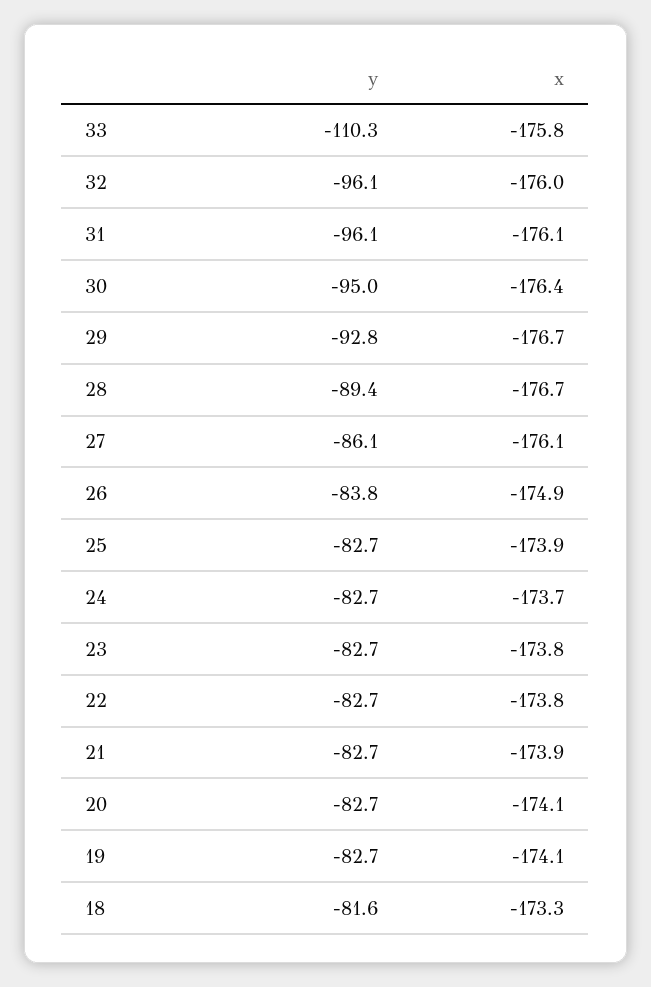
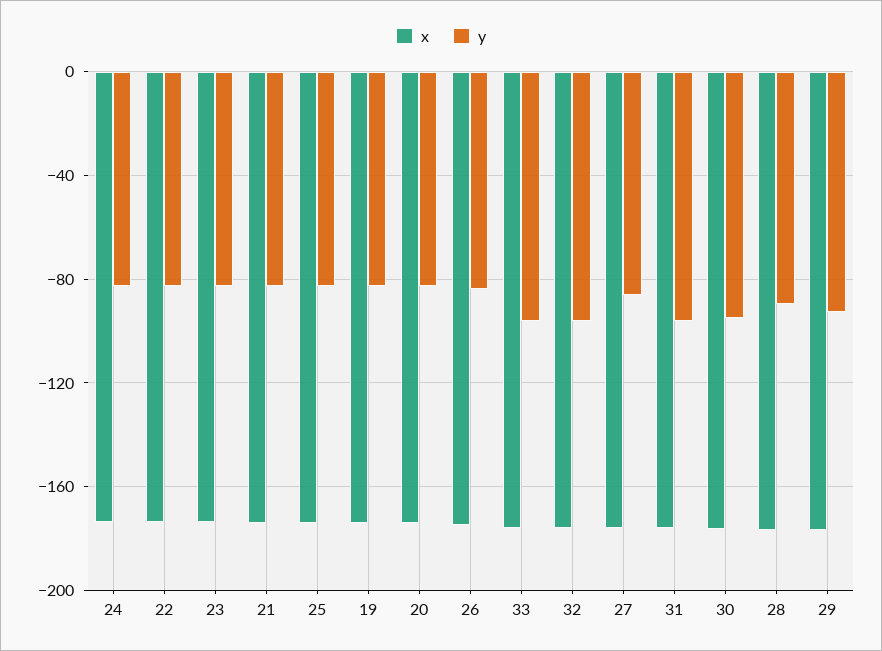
y, 33: -110.3 -> -95
y, 18: -81.6 -> none
x, 18: -173.3 -> none

